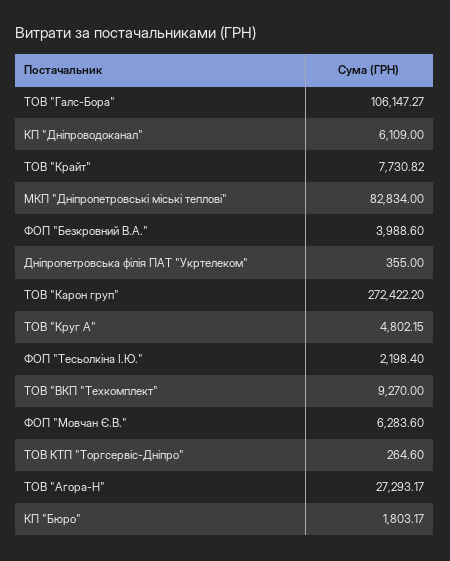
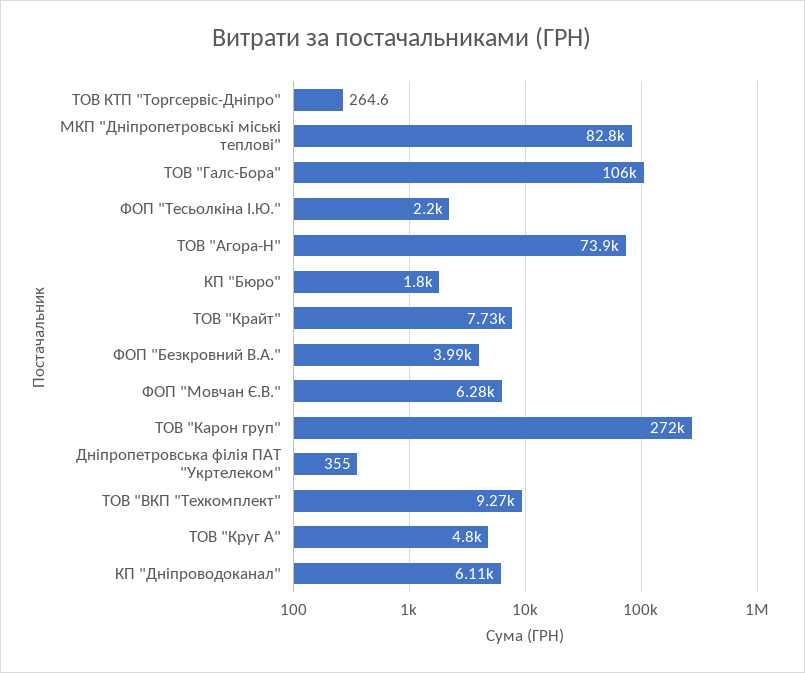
ТОВ "Агора-Н": 27293.17 -> 73900

